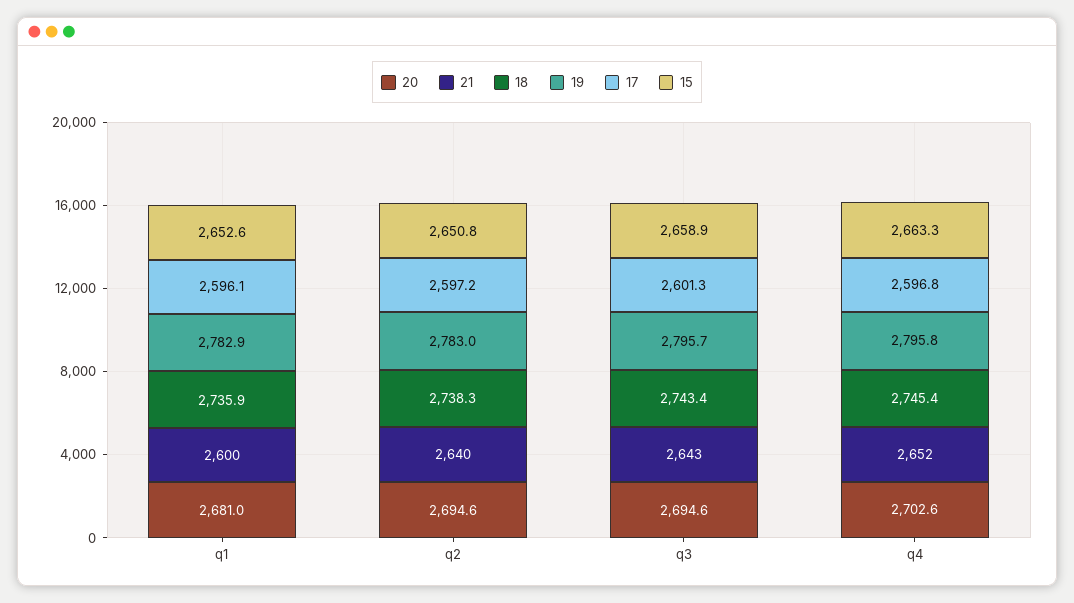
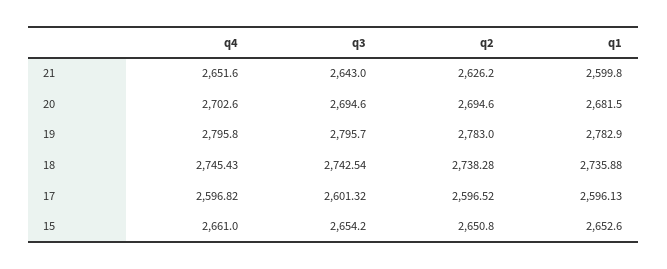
20, q1: 2681 -> 2681.5
21, q2: 2640 -> 2626.2
17, q2: 2597.2 -> 2596.52
18, q3: 2743.4 -> 2742.54
15, q3: 2658.9 -> 2654.2
15, q4: 2663.3 -> 2661

